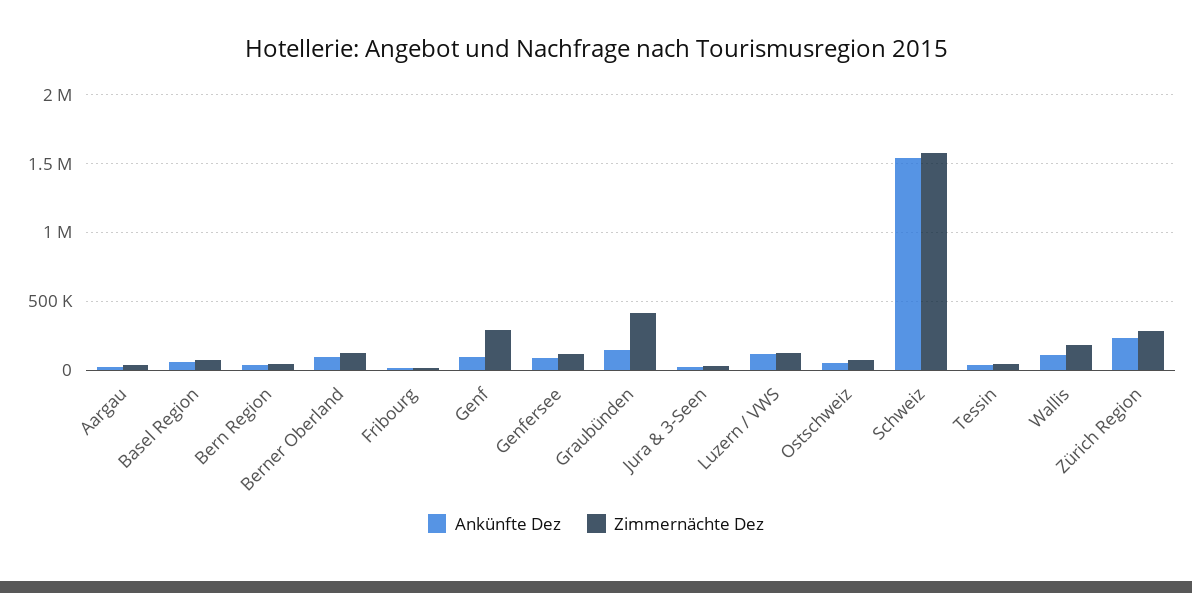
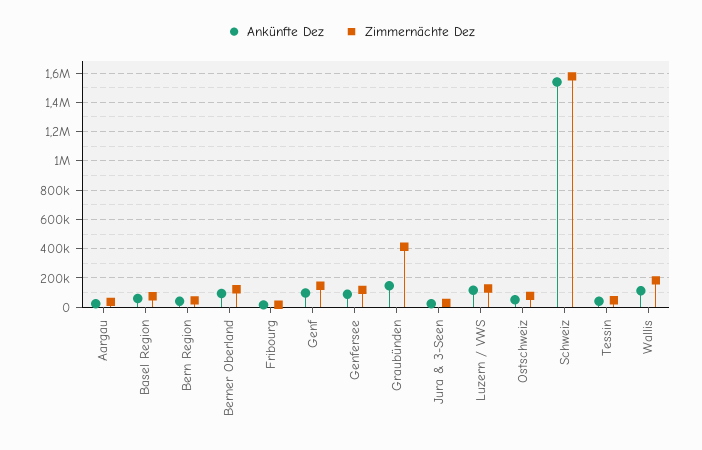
Zimmernächte Dez, Genf: 300000 -> 150000
Ankünfte Dez, Zürich Region: 250000 -> none
Zimmernächte Dez, Zürich Region: 300000 -> none

